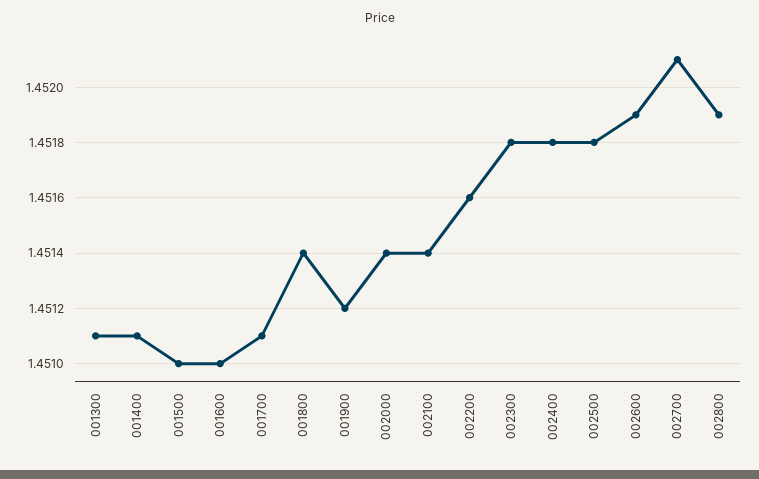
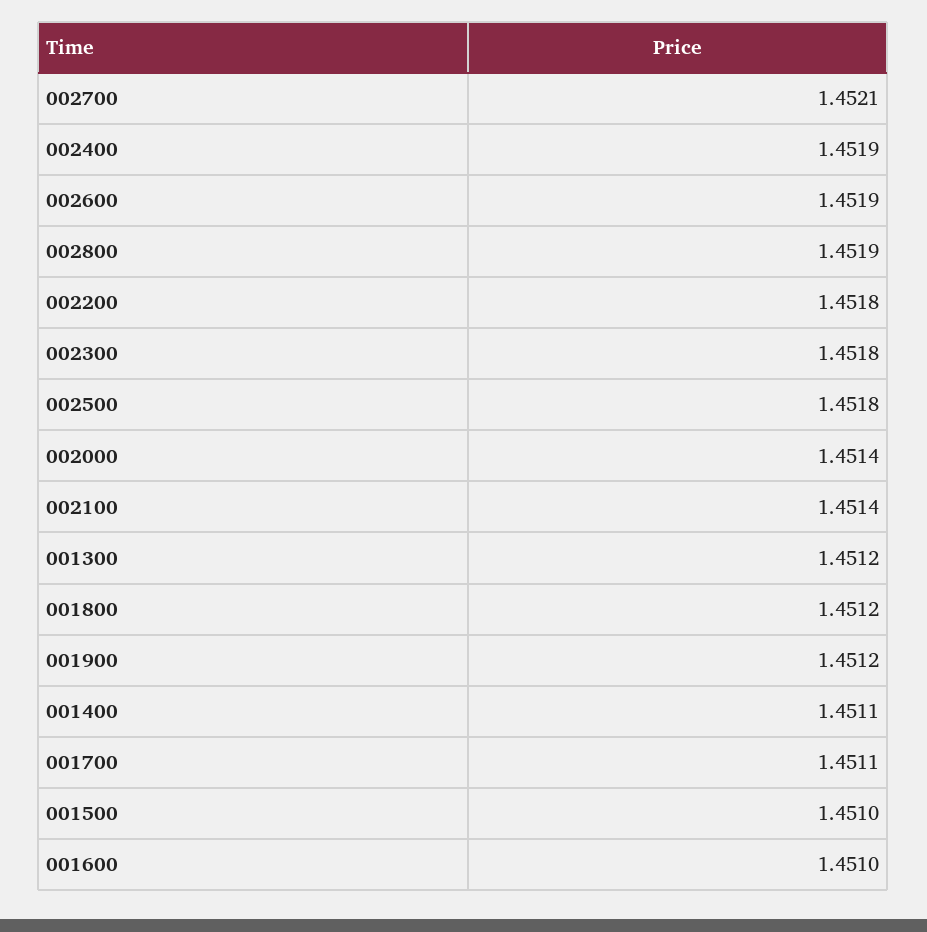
001300: 1.4511 -> 1.4512
001800: 1.4514 -> 1.4512
002200: 1.4516 -> 1.4518
002400: 1.4518 -> 1.4519

